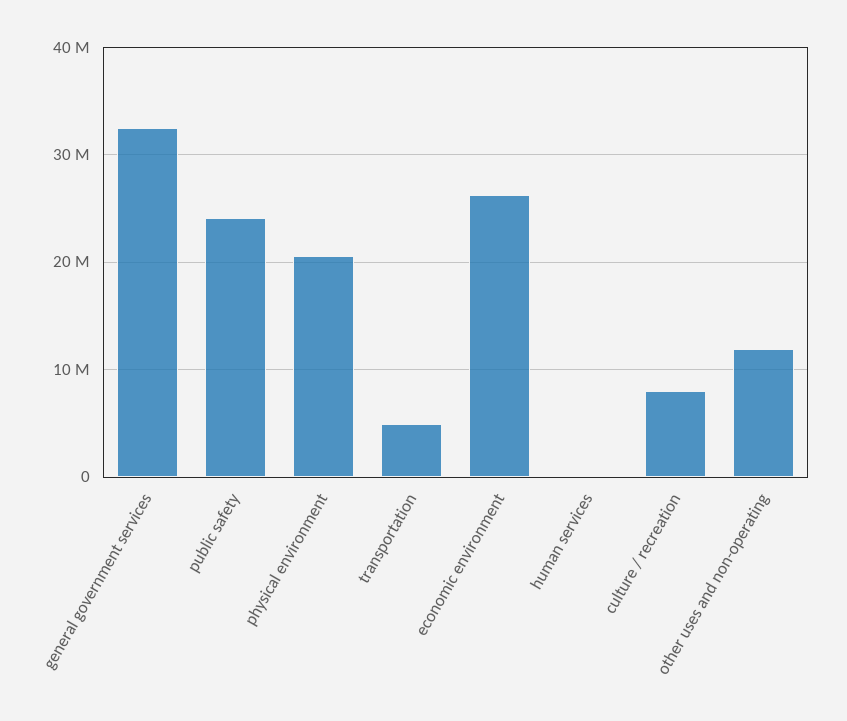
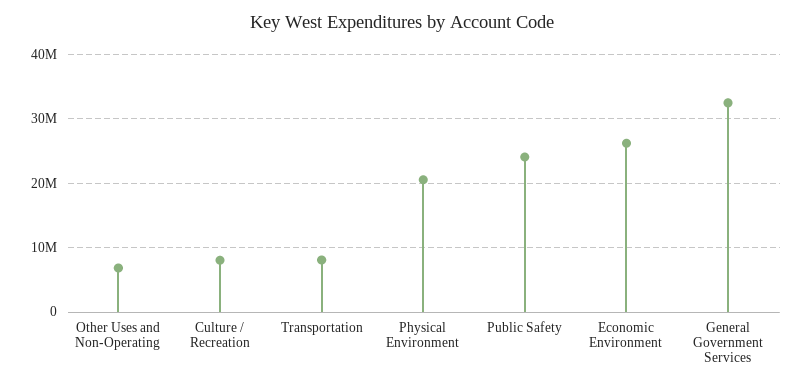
transportation: 5000000 -> 8000000
human services: 0 -> none
other uses and non-operating: 12000000 -> 7000000

